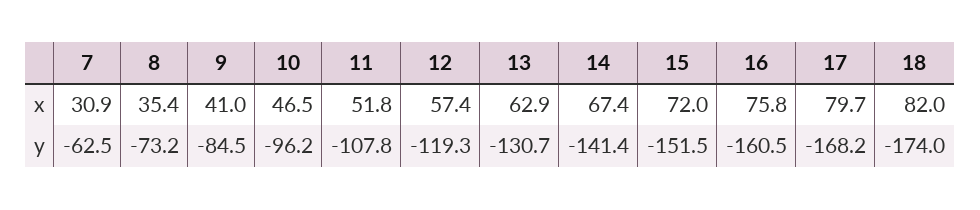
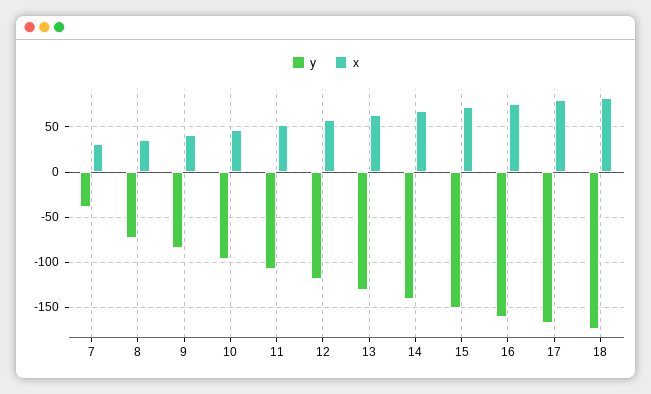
y, 7: -62.5 -> -40

